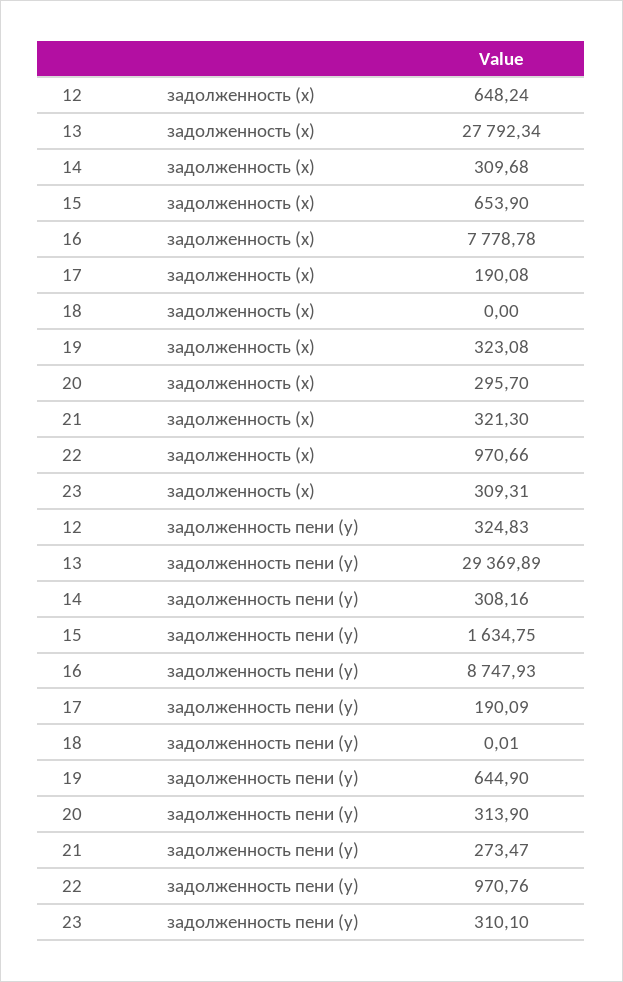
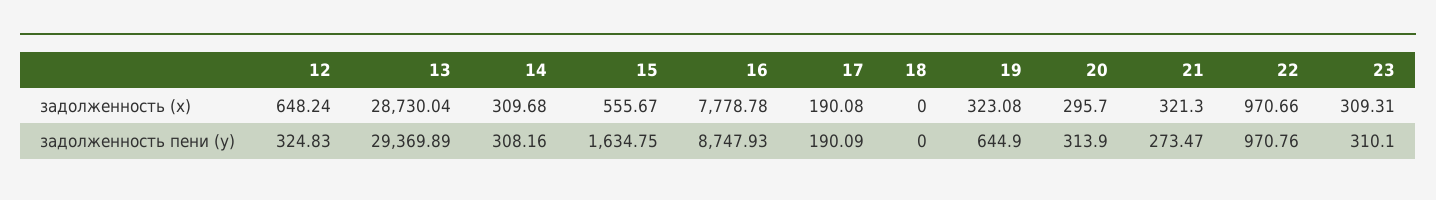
13, задолженность (x): 27792.34 -> 28730.04
15, задолженность (x): 653.9 -> 555.67
18, задолженность пени (y): 0.01 -> 0

